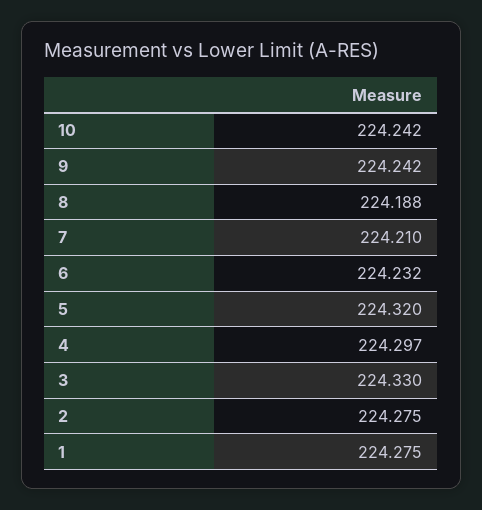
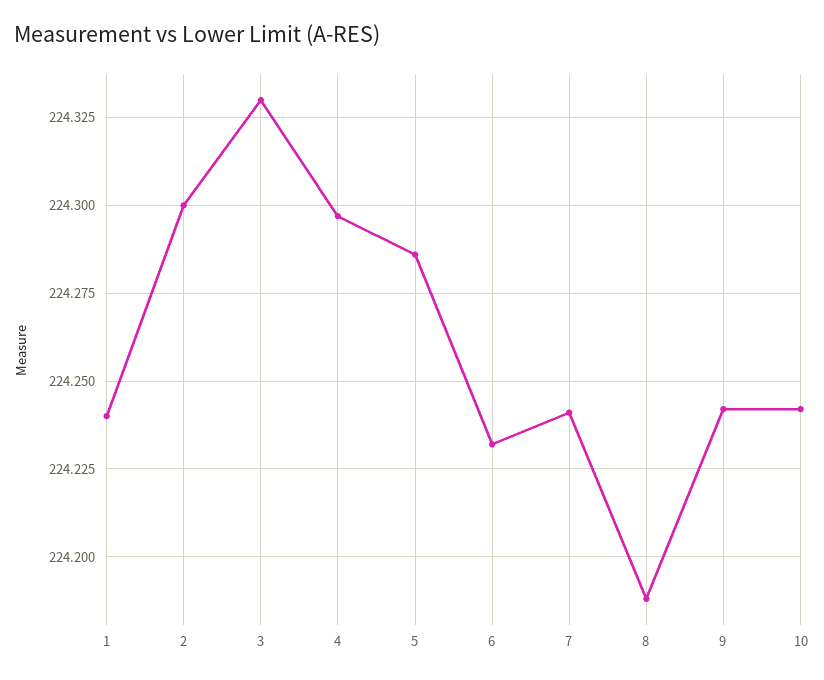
7: 224.21 -> 224.24
5: 224.32 -> 224.285
2: 224.275 -> 224.3
1: 224.275 -> 224.24

